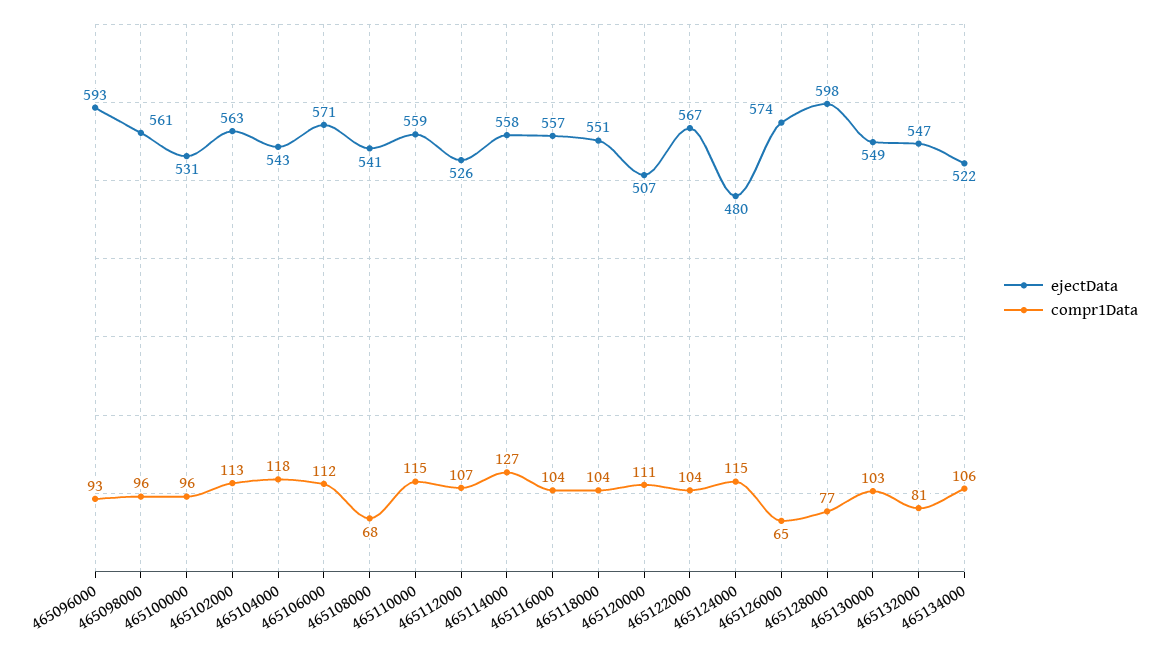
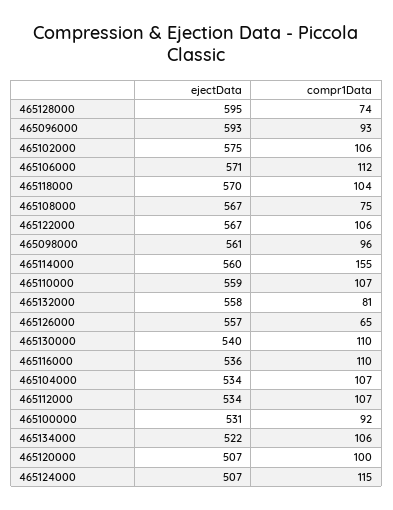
compr1Data, 465100000: 96 -> 92
ejectData, 465102000: 563 -> 575
compr1Data, 465102000: 113 -> 106
ejectData, 465104000: 543 -> 534
compr1Data, 465104000: 118 -> 107
ejectData, 465108000: 541 -> 567
compr1Data, 465108000: 68 -> 75
compr1Data, 465110000: 115 -> 107
ejectData, 465112000: 526 -> 534
ejectData, 465114000: 558 -> 560
compr1Data, 465114000: 127 -> 155
ejectData, 465116000: 557 -> 536
compr1Data, 465116000: 104 -> 110
ejectData, 465118000: 551 -> 570
compr1Data, 465120000: 111 -> 100
compr1Data, 465122000: 104 -> 106
ejectData, 465124000: 480 -> 507
ejectData, 465126000: 574 -> 557
ejectData, 465128000: 598 -> 595
compr1Data, 465128000: 77 -> 74
ejectData, 465130000: 549 -> 540
compr1Data, 465130000: 103 -> 110
ejectData, 465132000: 547 -> 558

